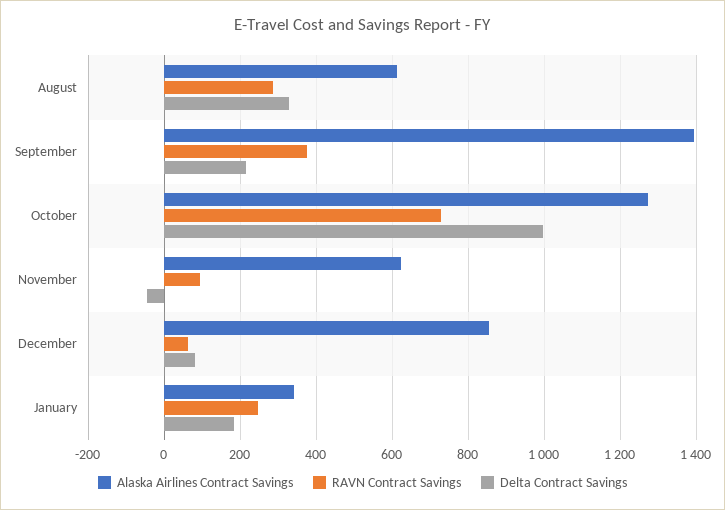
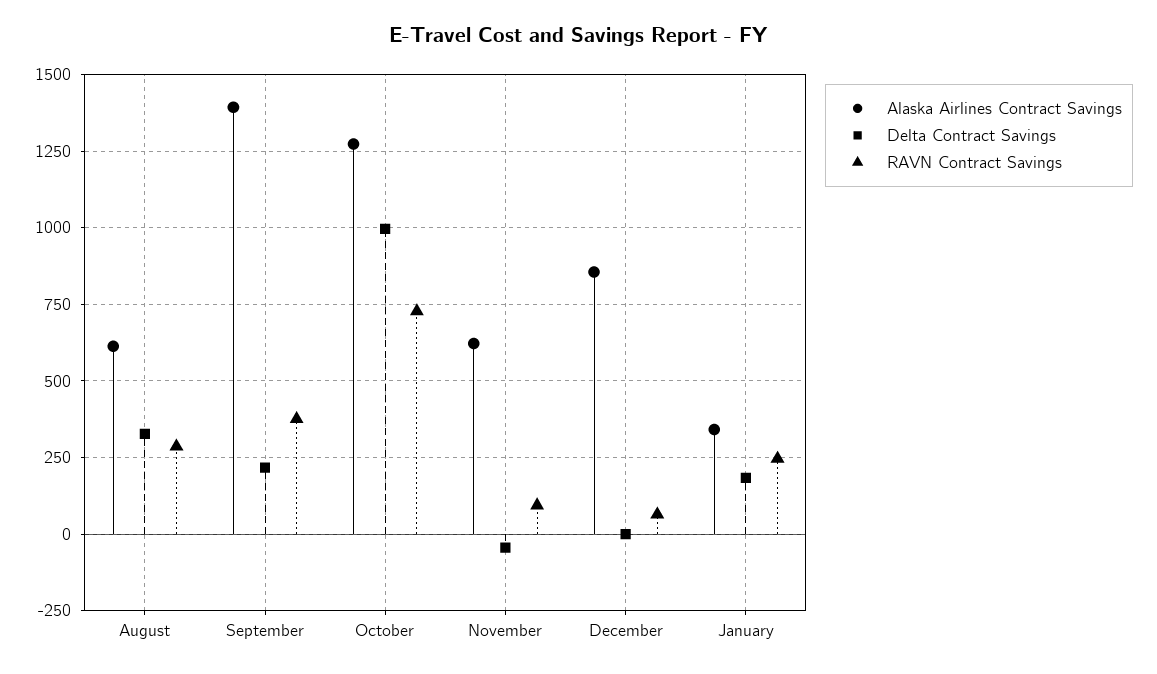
Delta Contract Savings, December: 80 -> 0

